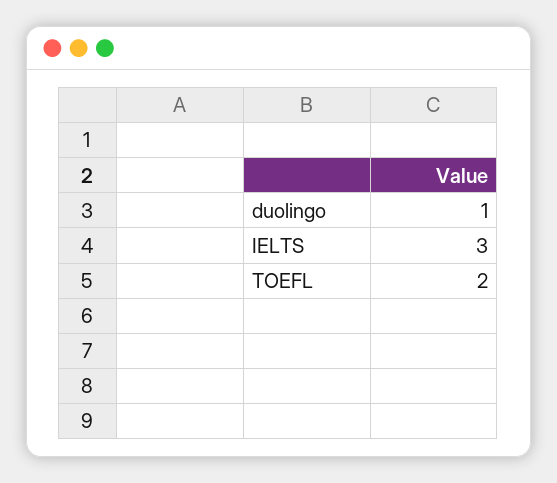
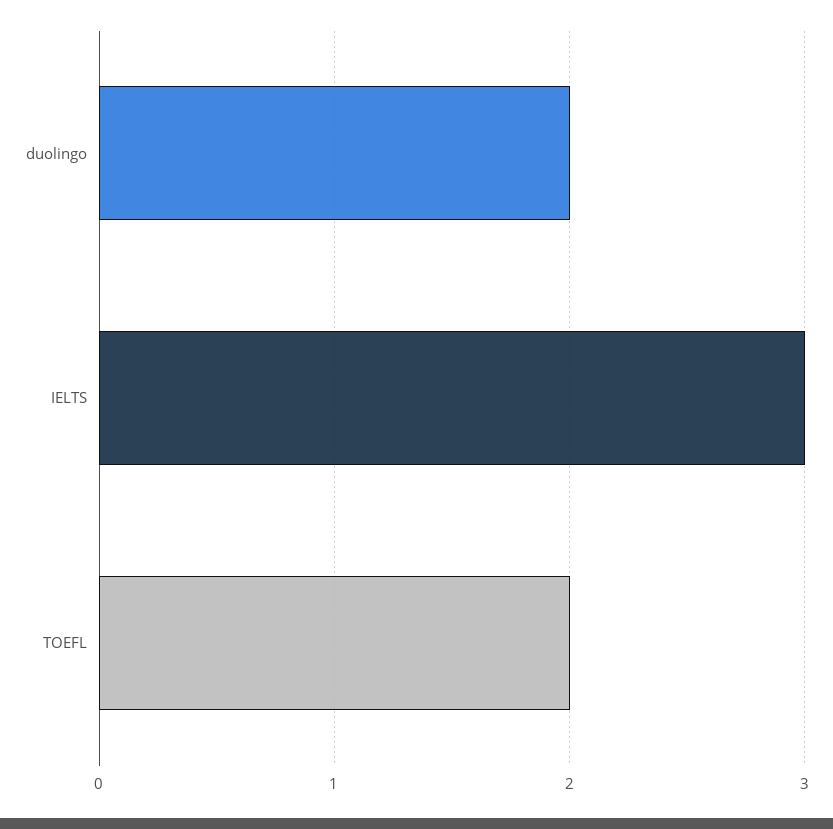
duolingo: 1 -> 2

